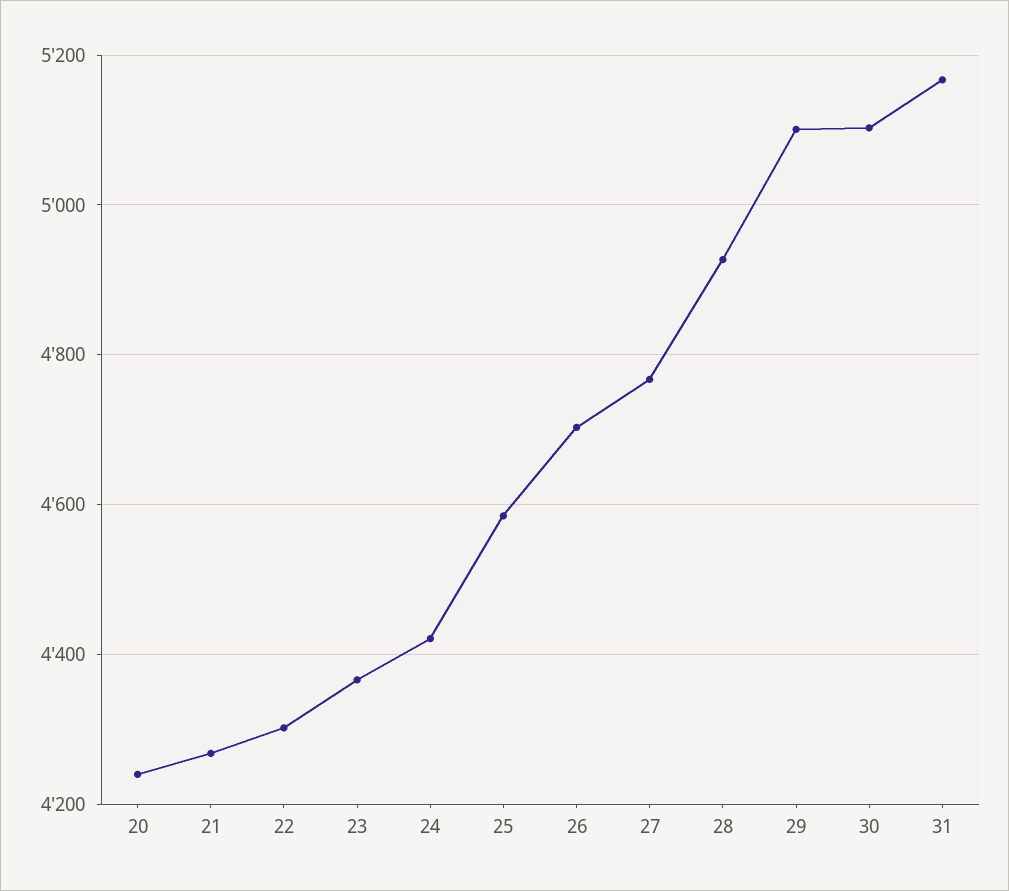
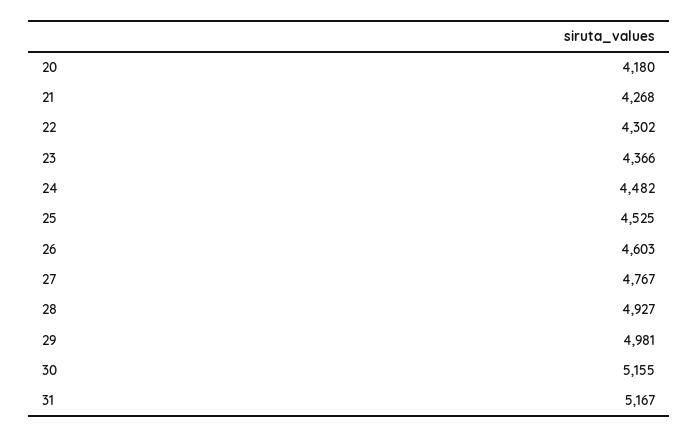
20: 4240 -> 4180
24: 4420 -> 4482
25: 4580 -> 4525
26: 4700 -> 4603
29: 5100 -> 4981
30: 5100 -> 5155

